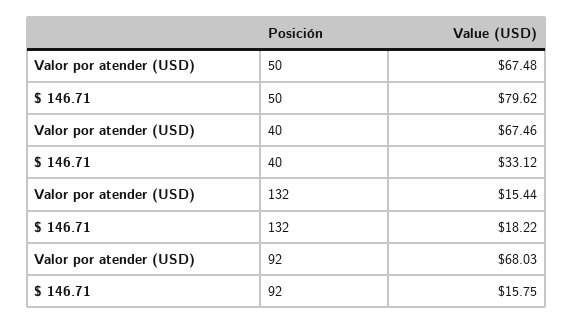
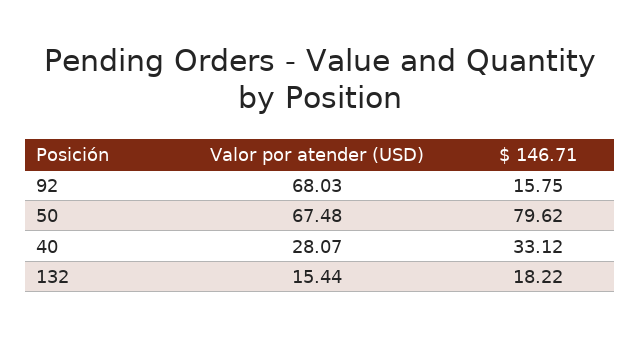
Valor por atender (USD), 40: 67.46 -> 28.07

